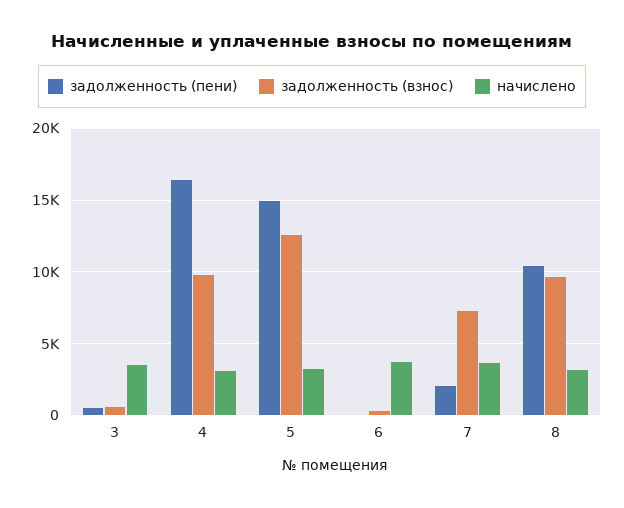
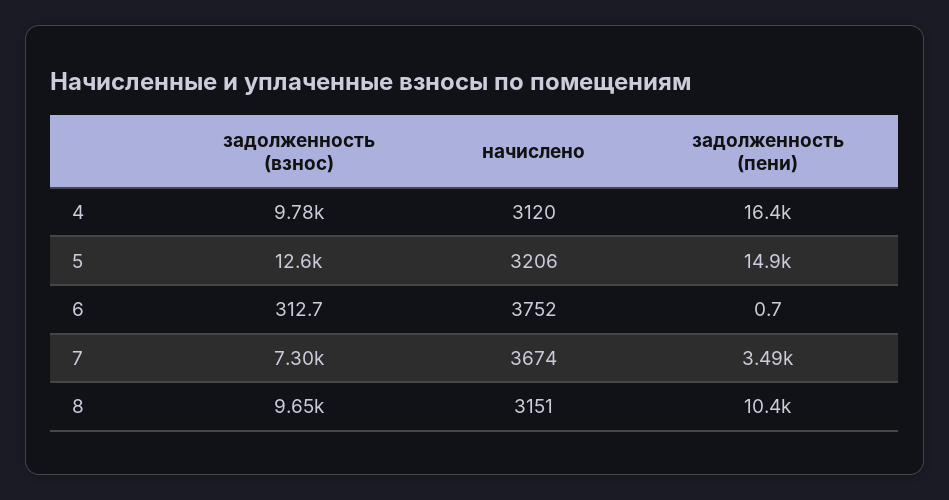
задолженность (пени), 3: 500 -> none
задолженность (взнос), 3: 500 -> none
начислено, 3: 3500 -> none
задолженность (пени), 7: 2000 -> 3490

